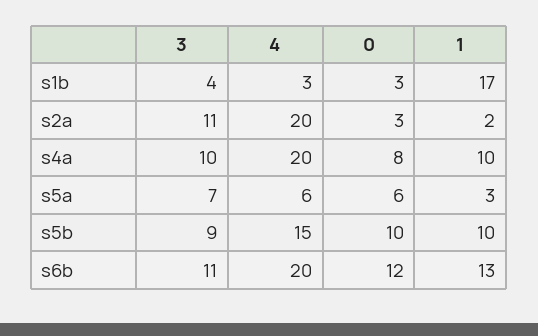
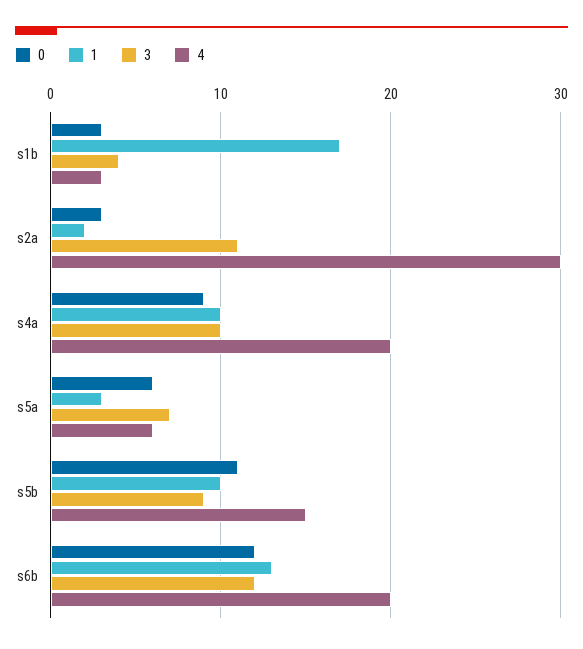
4, s2a: 20 -> 30
0, s4a: 8 -> 9
0, s5b: 10 -> 11
3, s6b: 11 -> 12

